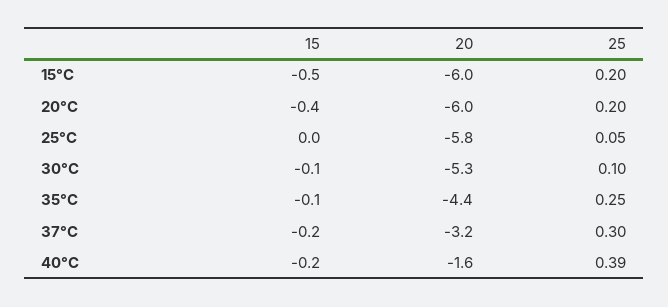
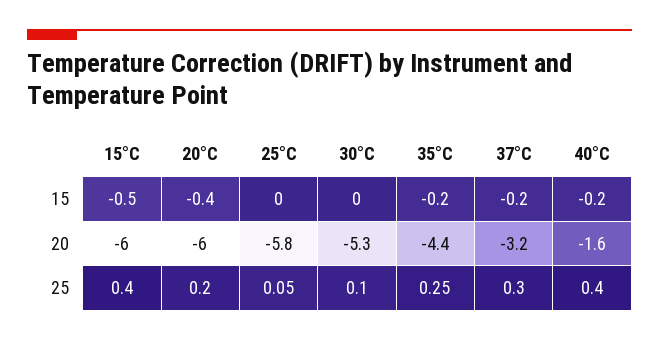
25, 15°C: 0.2 -> 0.4
15, 30°C: -0.1 -> 0
15, 35°C: -0.1 -> -0.2
25, 40°C: 0.39 -> 0.4

